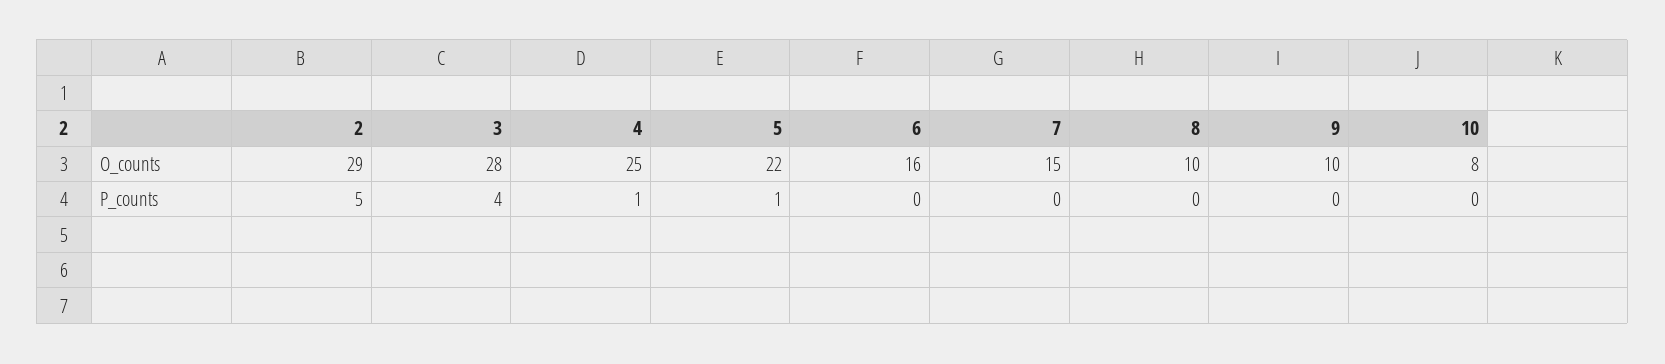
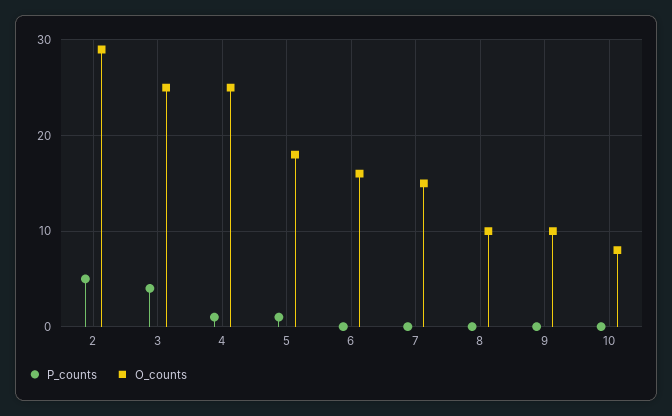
O_counts, 3: 28 -> 25
O_counts, 5: 22 -> 18

